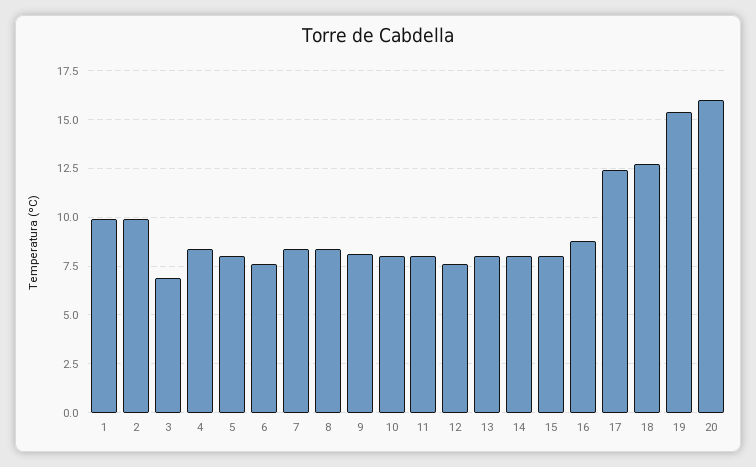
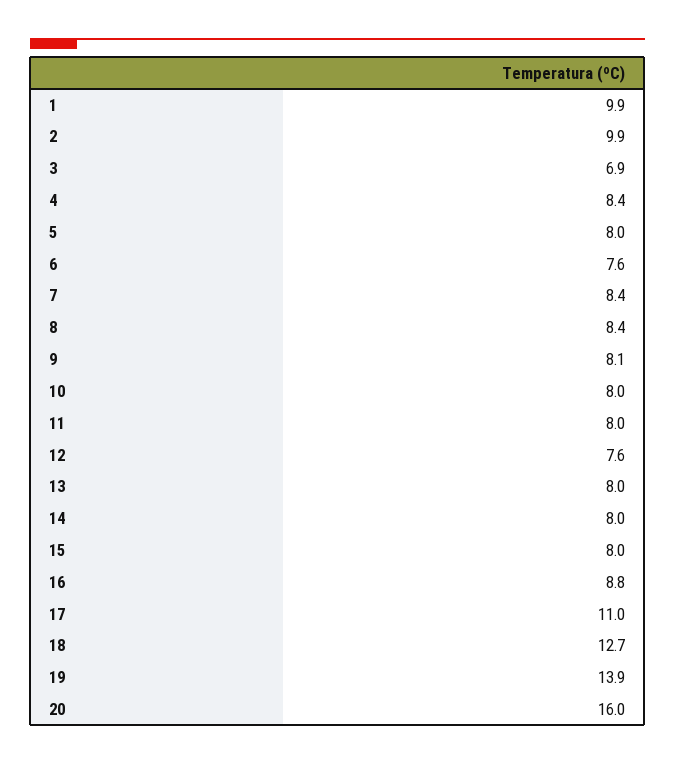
17: 12.5 -> 11
19: 15.5 -> 13.9

